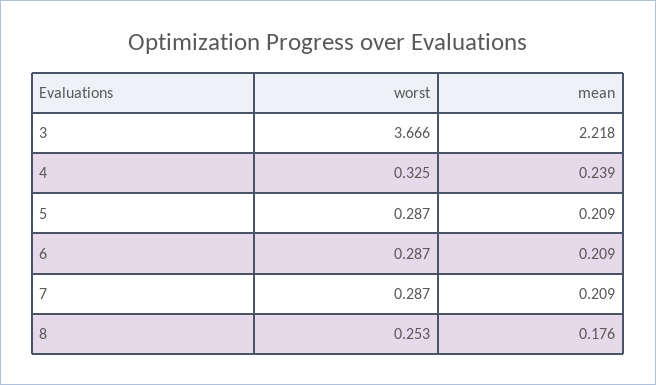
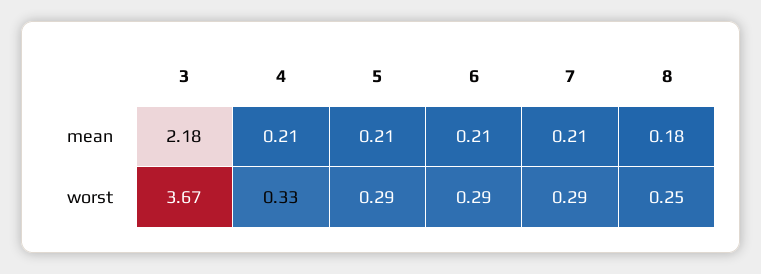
mean, 3: 2.218 -> 2.18
mean, 4: 0.239 -> 0.21

